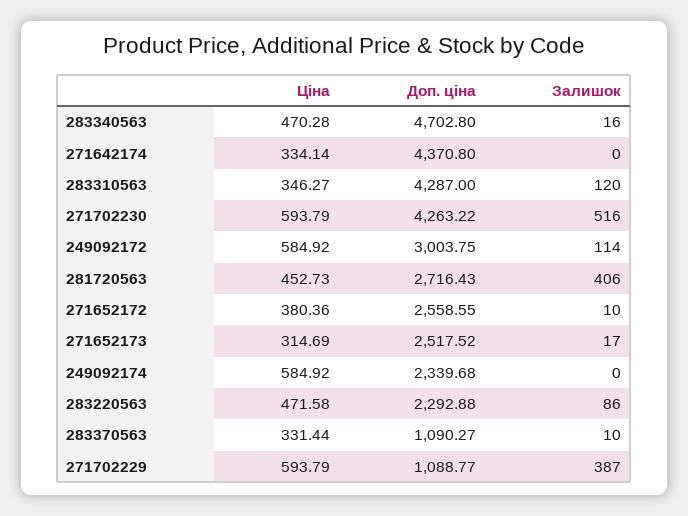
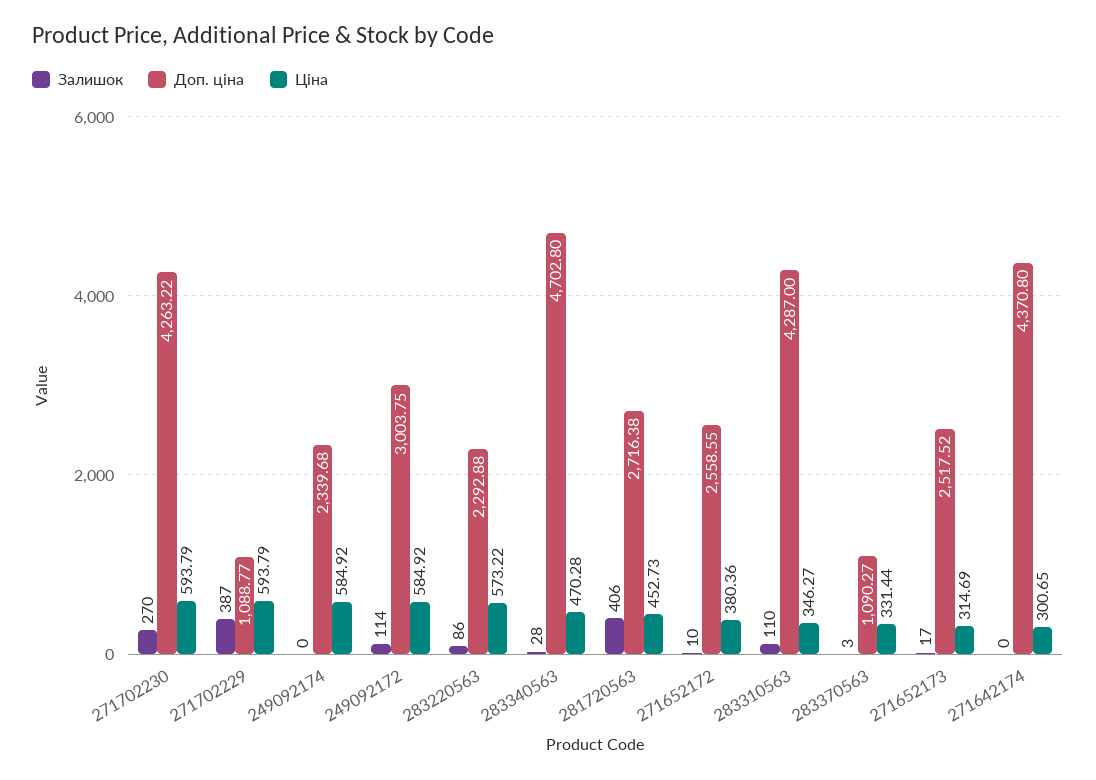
Залишок, 283340563: 16 -> 28
Ціна, 271642174: 334.14 -> 300.65
Залишок, 283310563: 120 -> 110
Залишок, 271702230: 516 -> 270
Доп. ціна, 281720563: 2716.43 -> 2716.38
Ціна, 283220563: 471.58 -> 573.22
Залишок, 283370563: 10 -> 3

